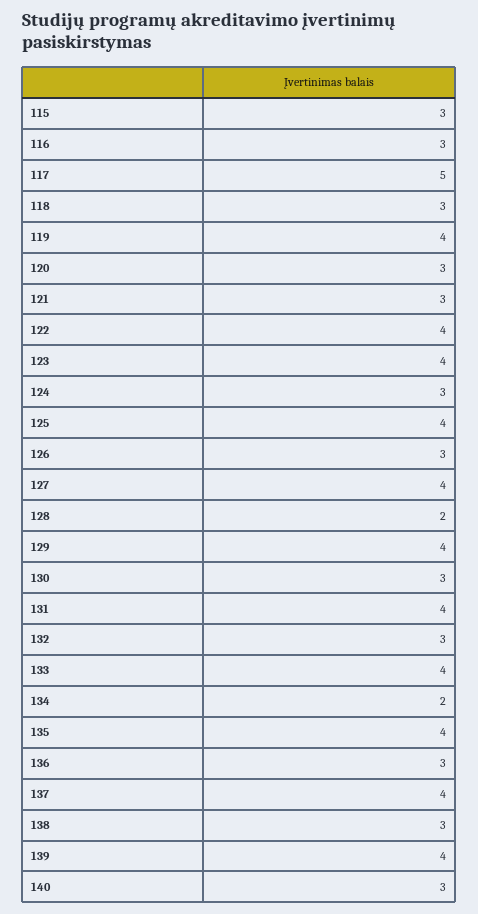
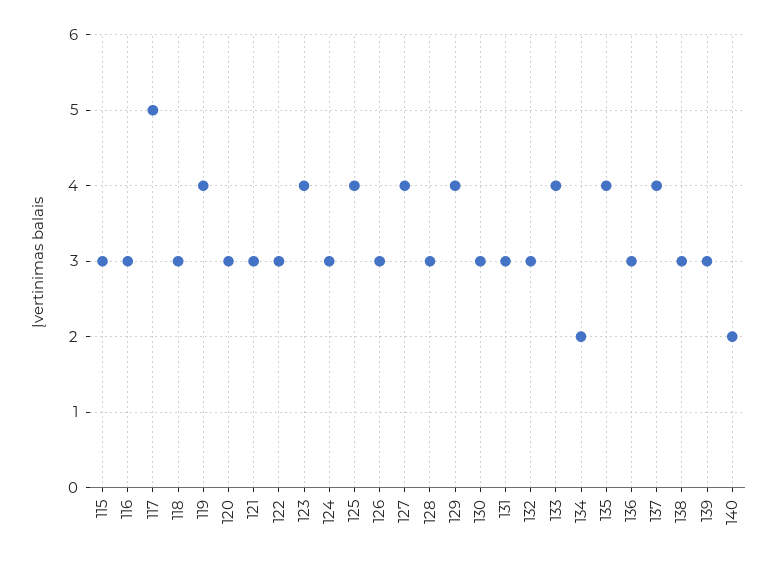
122: 4 -> 3
128: 2 -> 3
131: 4 -> 3
139: 4 -> 3
140: 3 -> 2

